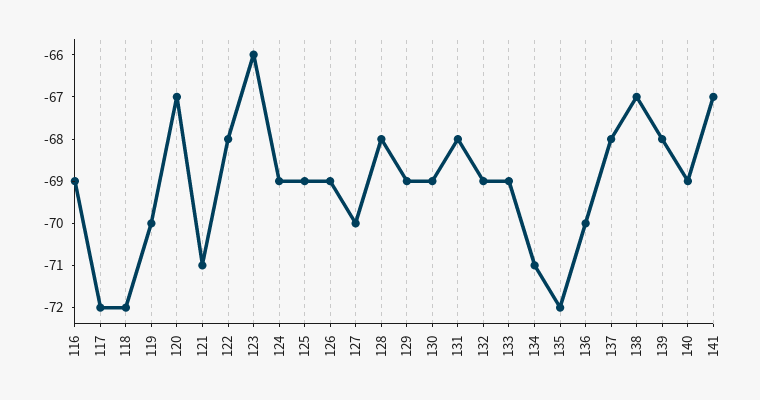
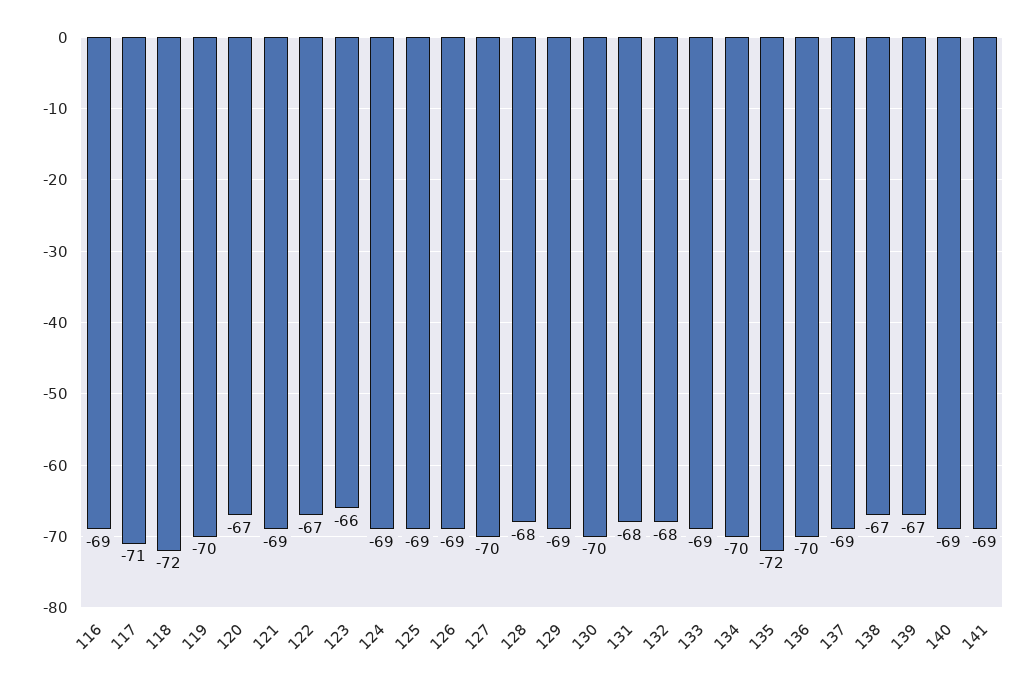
117: -72 -> -71
121: -71 -> -69
122: -68 -> -67
130: -69 -> -70
132: -69 -> -68
134: -71 -> -70
137: -68 -> -69
139: -68 -> -67
141: -67 -> -69

